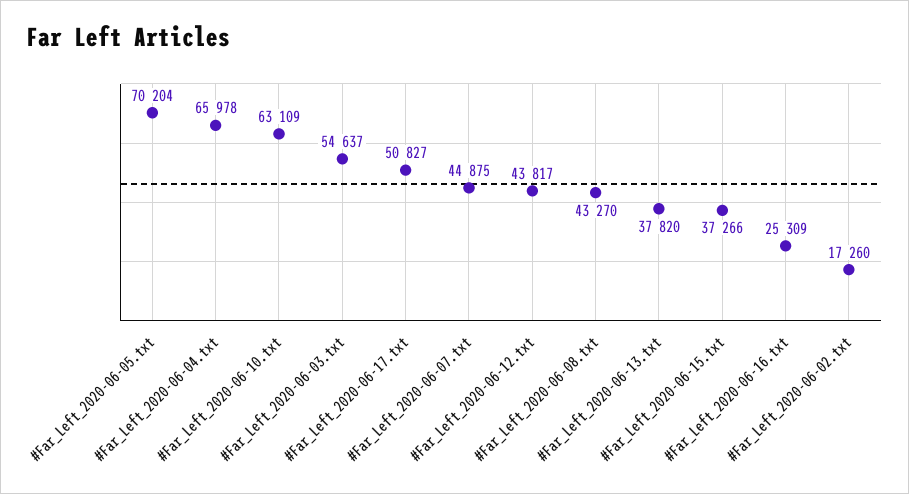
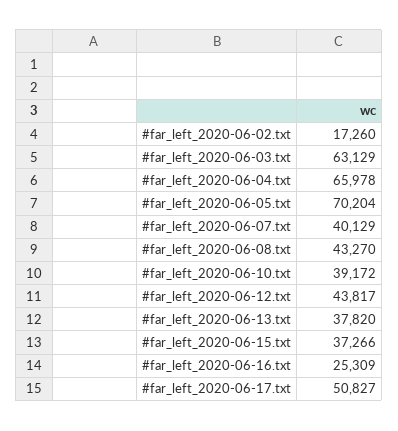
#Far_Left_2020-06-10.txt: 63109 -> 39172
#Far_Left_2020-06-03.txt: 54637 -> 63129
#Far_Left_2020-06-07.txt: 44875 -> 40129

